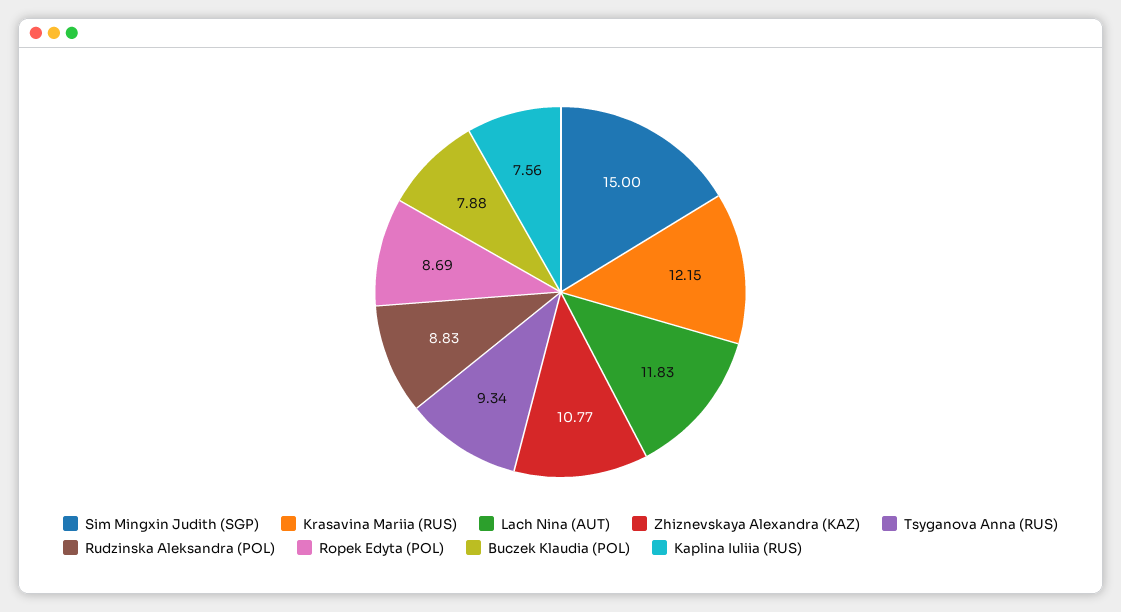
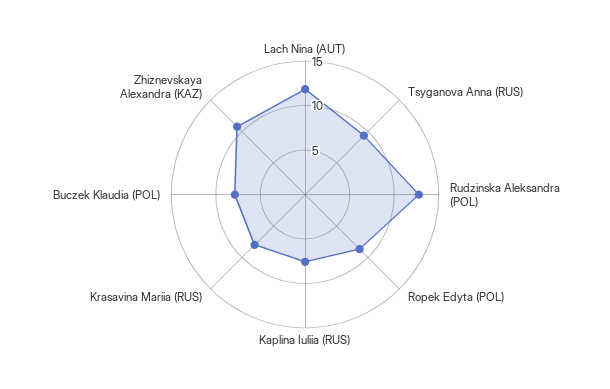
Sim Mingxin Judith (SGP): 15 -> none
Krasavina Mariia (RUS): 12.15 -> 8
Rudzinska Aleksandra (POL): 8.83 -> 13

